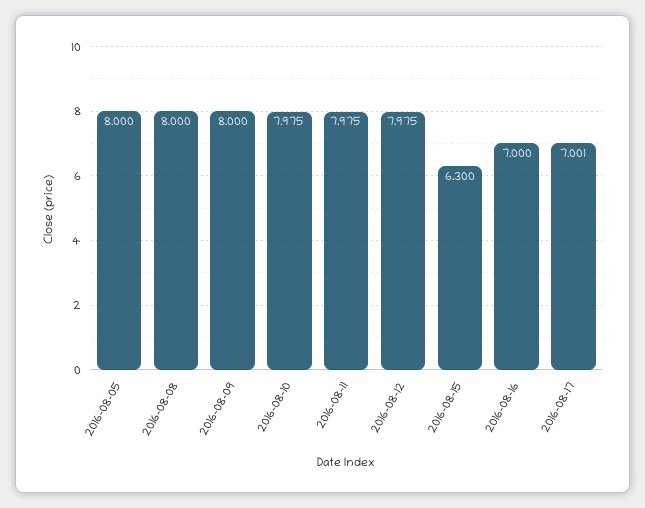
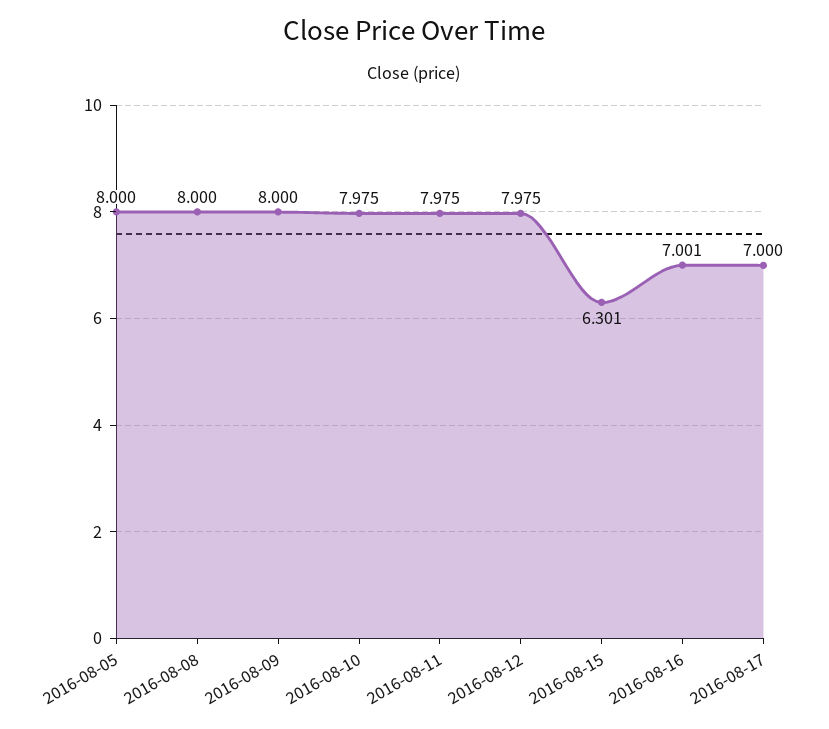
2016-08-15: 6.3 -> 6.301
2016-08-16: 7 -> 7.001
2016-08-17: 7.001 -> 7

